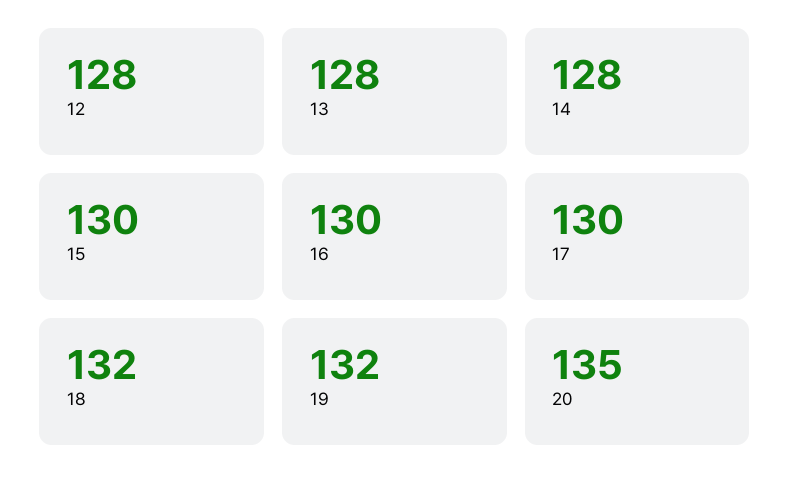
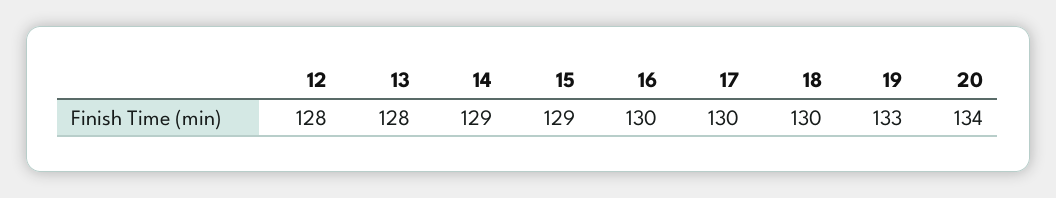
14: 128 -> 129
15: 130 -> 129
18: 132 -> 130
19: 132 -> 133
20: 135 -> 134

